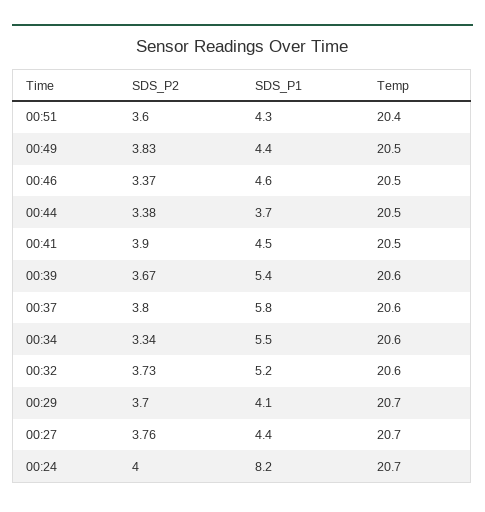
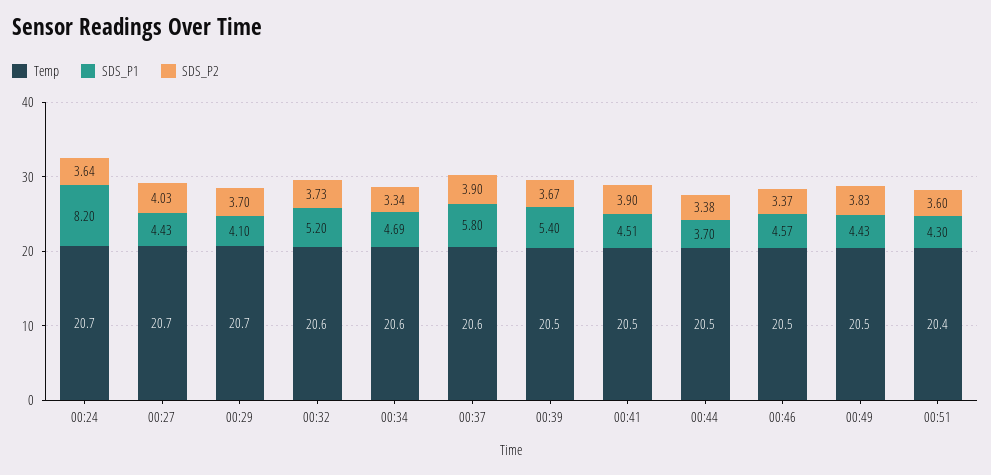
Temp, 00:39: 20.6 -> 20.5
SDS_P2, 00:37: 3.8 -> 3.9
SDS_P1, 00:34: 5.5 -> 4.69
SDS_P2, 00:27: 3.76 -> 4.03
SDS_P2, 00:24: 4 -> 3.64

